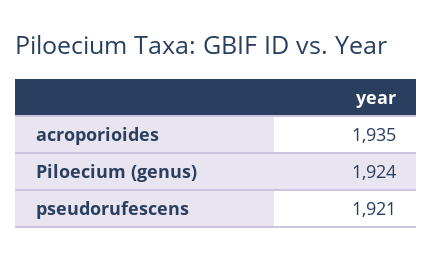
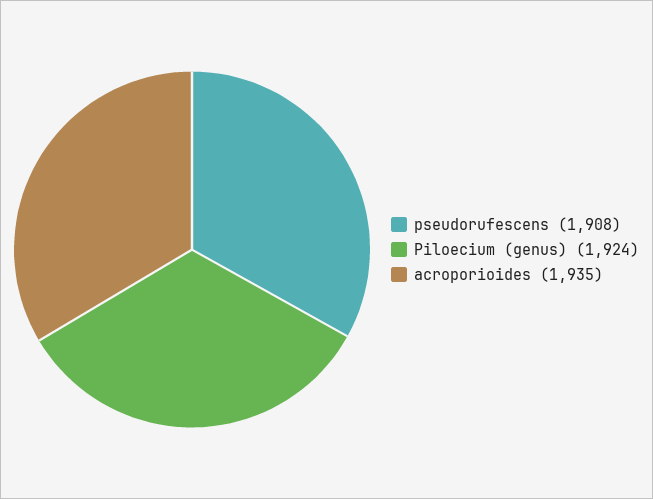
pseudorufescens: 1921 -> 1908

